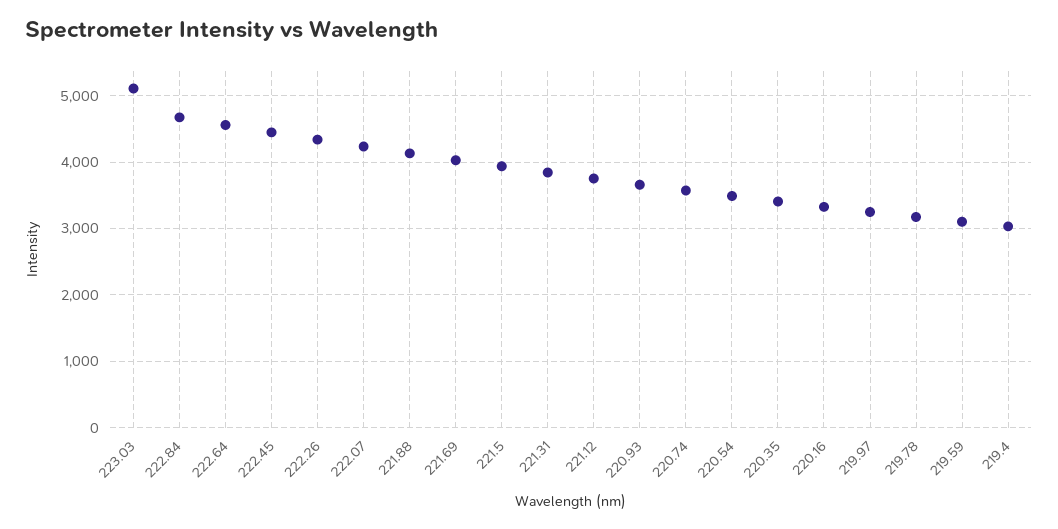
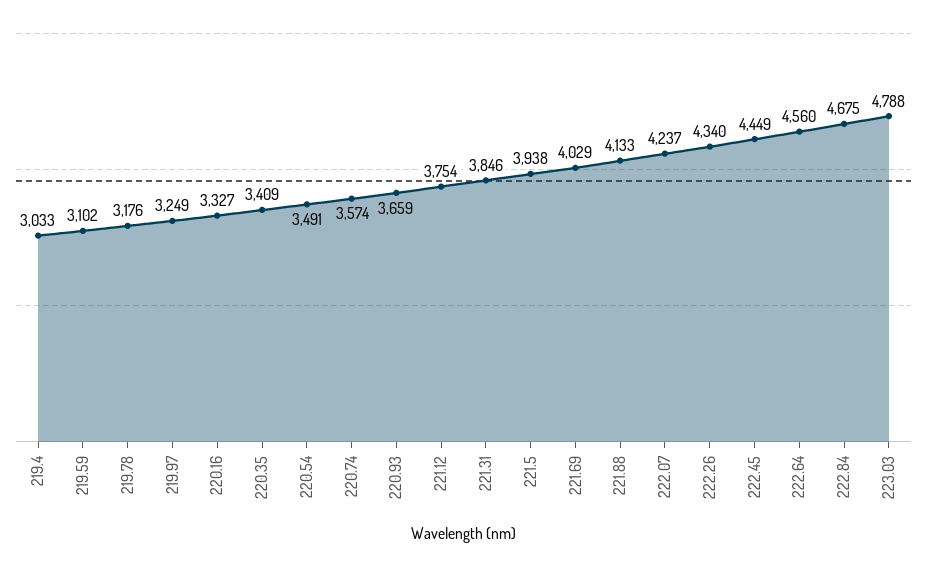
223.03: 5100 -> 4788

